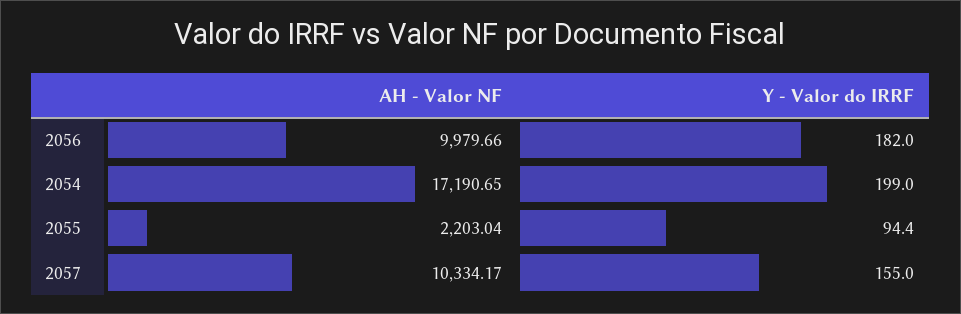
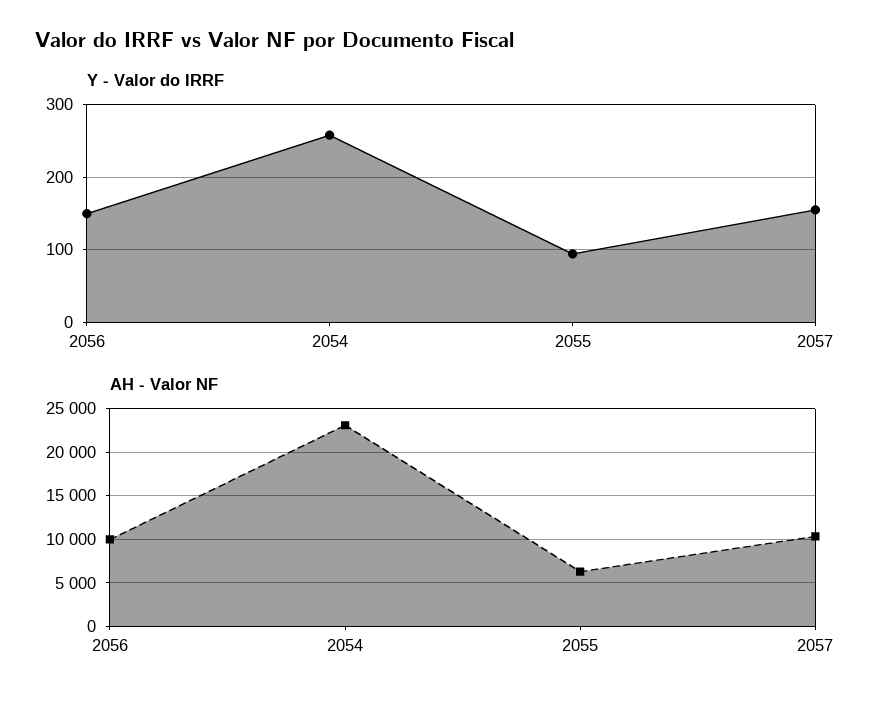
Y - Valor do IRRF, 2056: 182 -> 150
AH - Valor NF, 2054: 17190.65 -> 23000
Y - Valor do IRRF, 2054: 199 -> 260
AH - Valor NF, 2055: 2203.04 -> 6000

